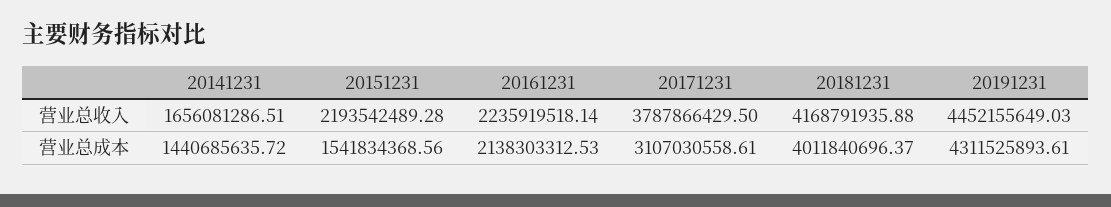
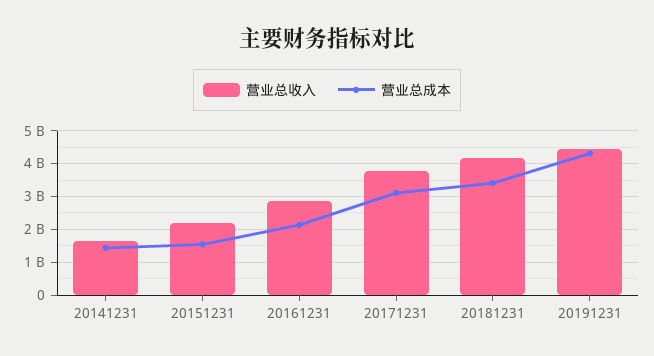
营业总收入, 20161231: 2235919518.14 -> 2800000000
营业总成本, 20181231: 4011840696.37 -> 3400000000

